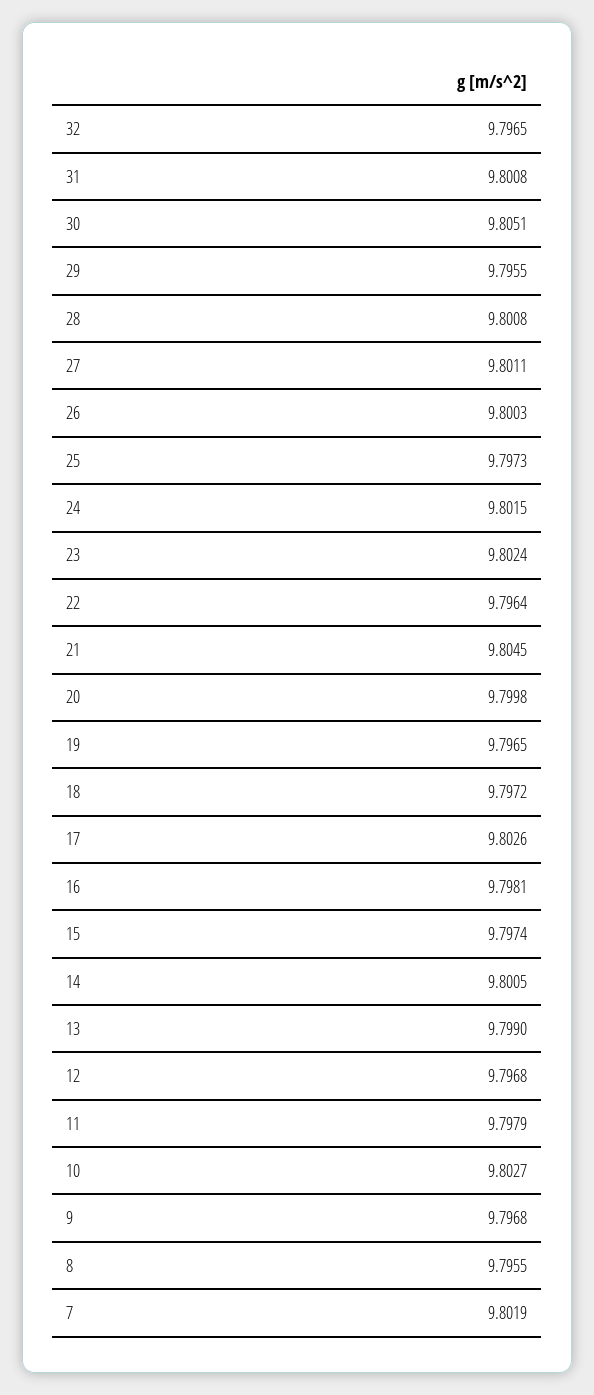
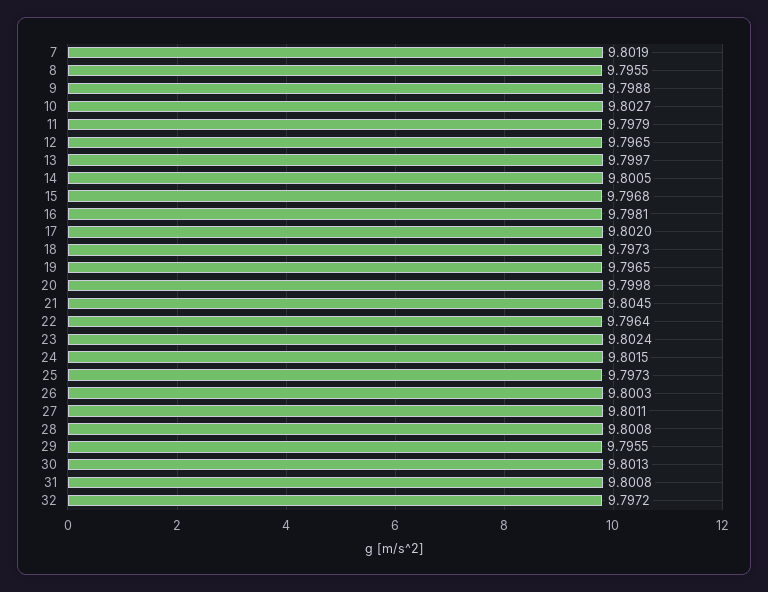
32: 9.7965 -> 9.7972
30: 9.8051 -> 9.8013
18: 9.7972 -> 9.7973
17: 9.8026 -> 9.802
15: 9.7974 -> 9.7968
13: 9.799 -> 9.7997
12: 9.7968 -> 9.7965
9: 9.7968 -> 9.7988

